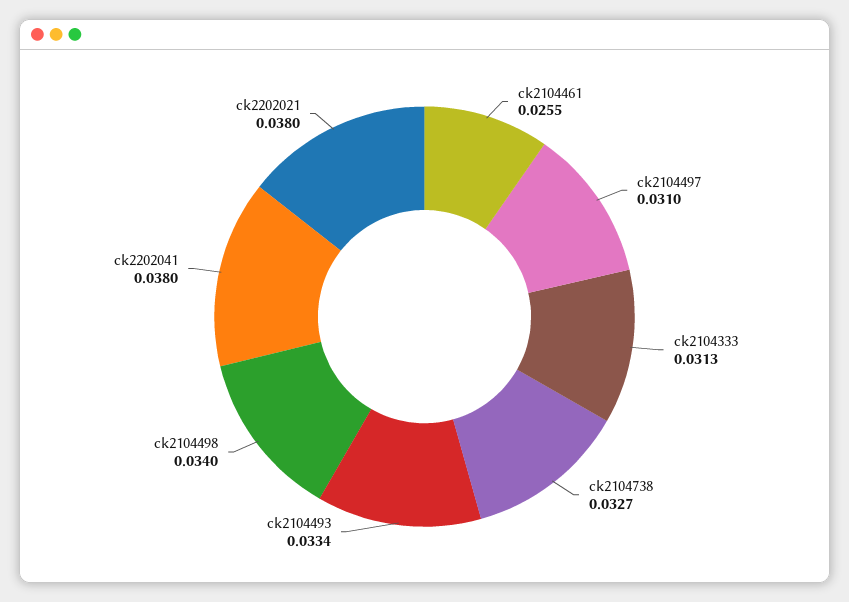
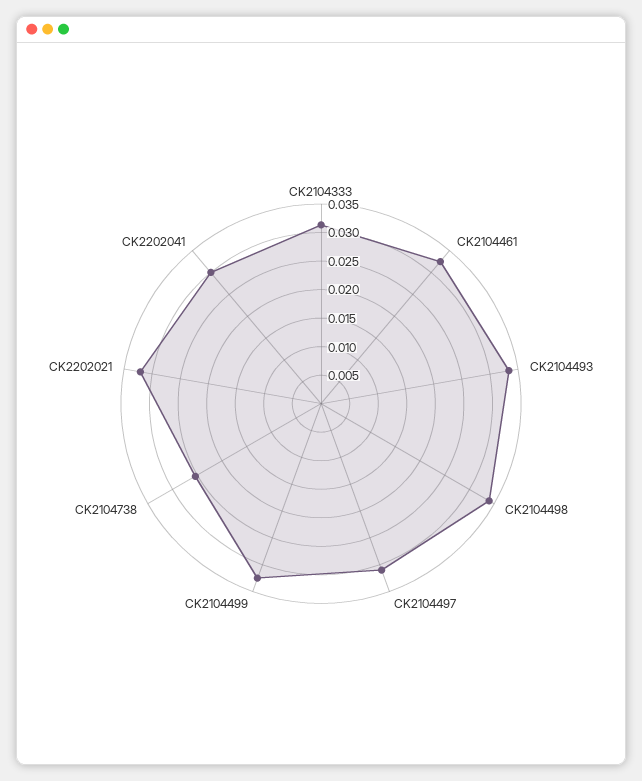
ck2104461: 0.0255 -> 0.0325
ck2104738: 0.0327 -> 0.025
ck2202041: 0.038 -> 0.03
ck2202021: 0.038 -> 0.0325
CK2104499: none -> 0.0325

